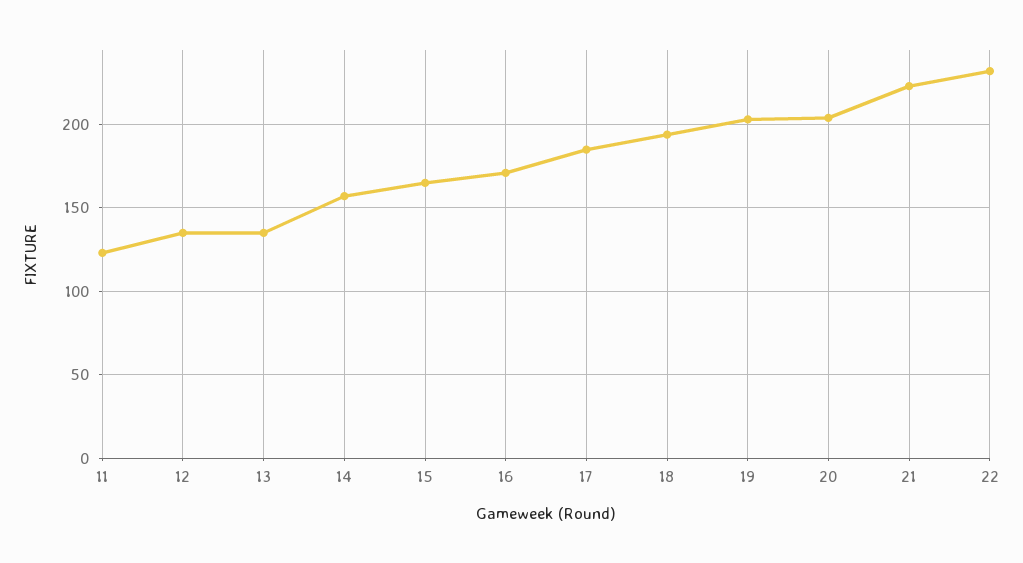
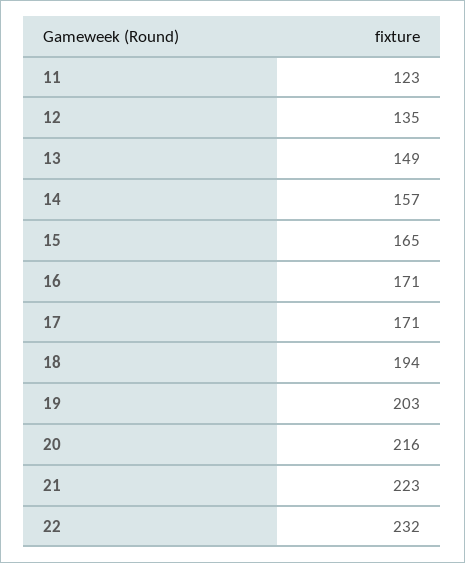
13: 135 -> 149
17: 185 -> 171
20: 205 -> 216

